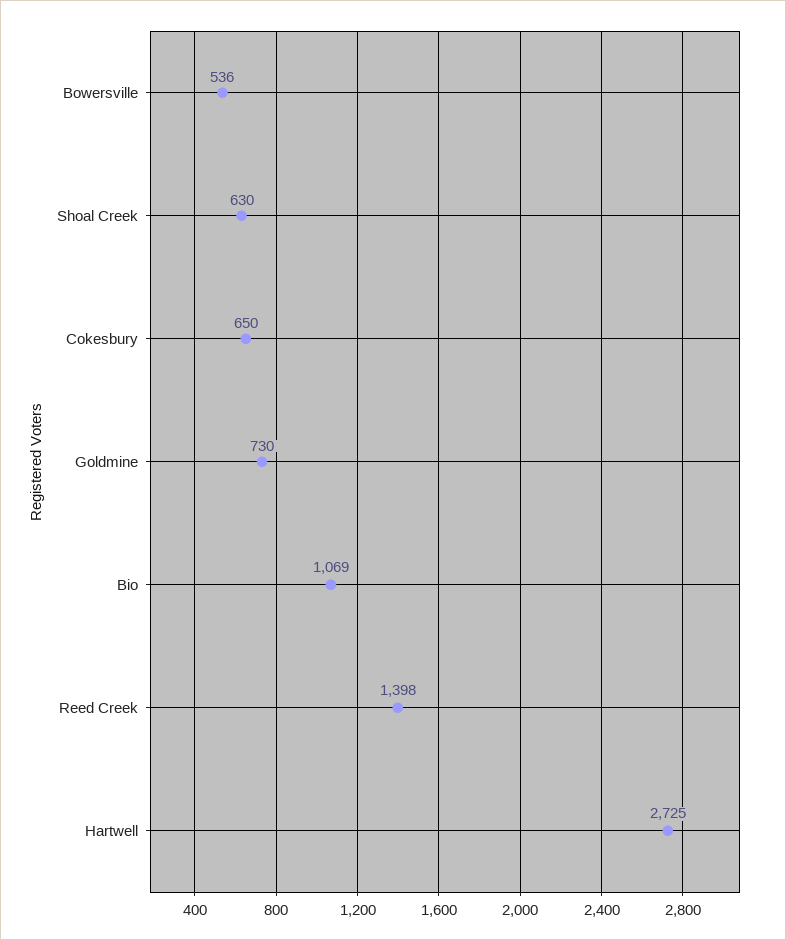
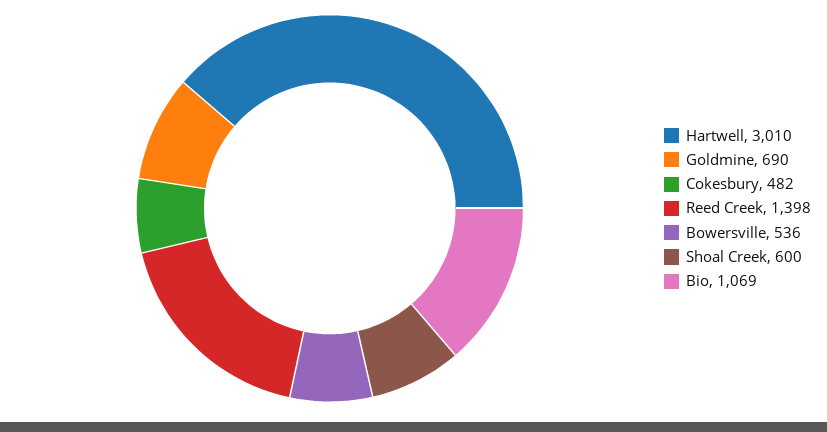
Shoal Creek: 630 -> 600
Cokesbury: 650 -> 482
Goldmine: 730 -> 690
Hartwell: 2725 -> 3010

